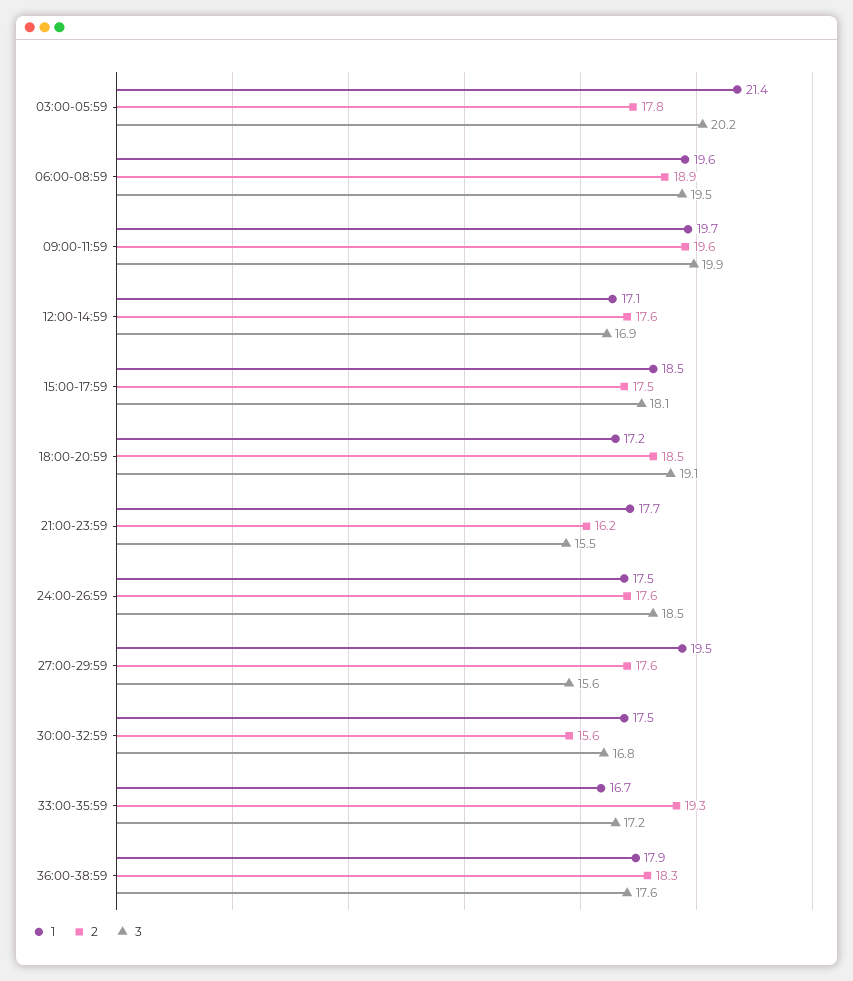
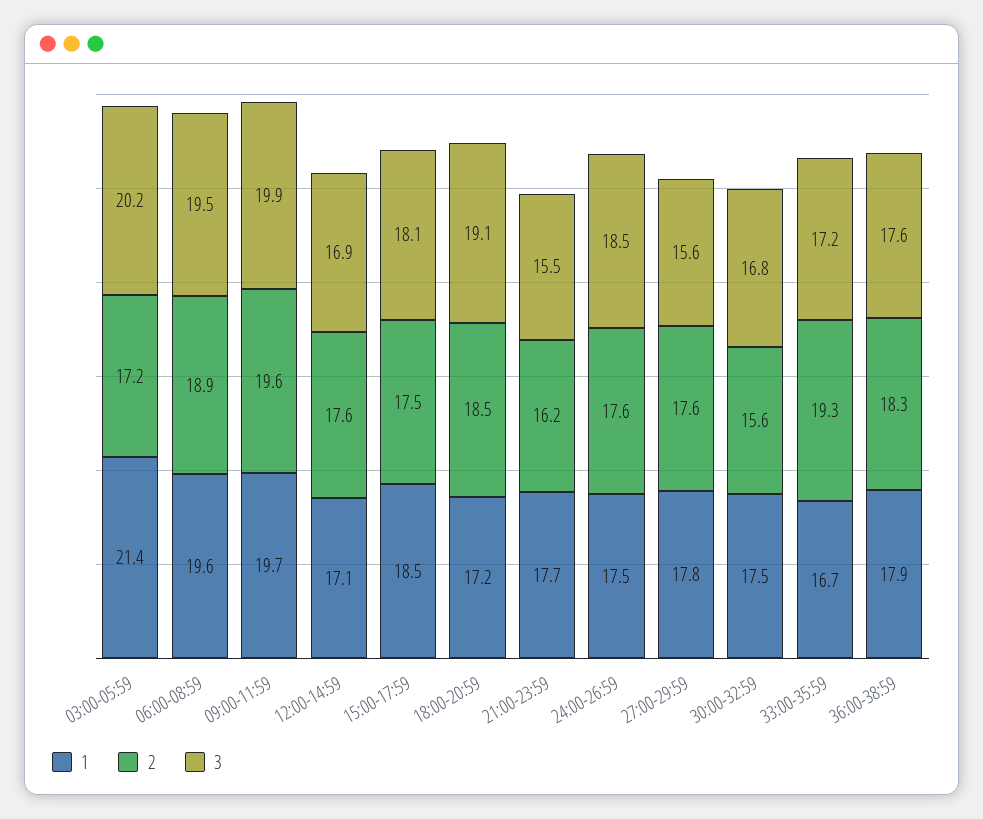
2, 03:00-05:59: 17.8 -> 17.2
1, 27:00-29:59: 19.5 -> 17.8

